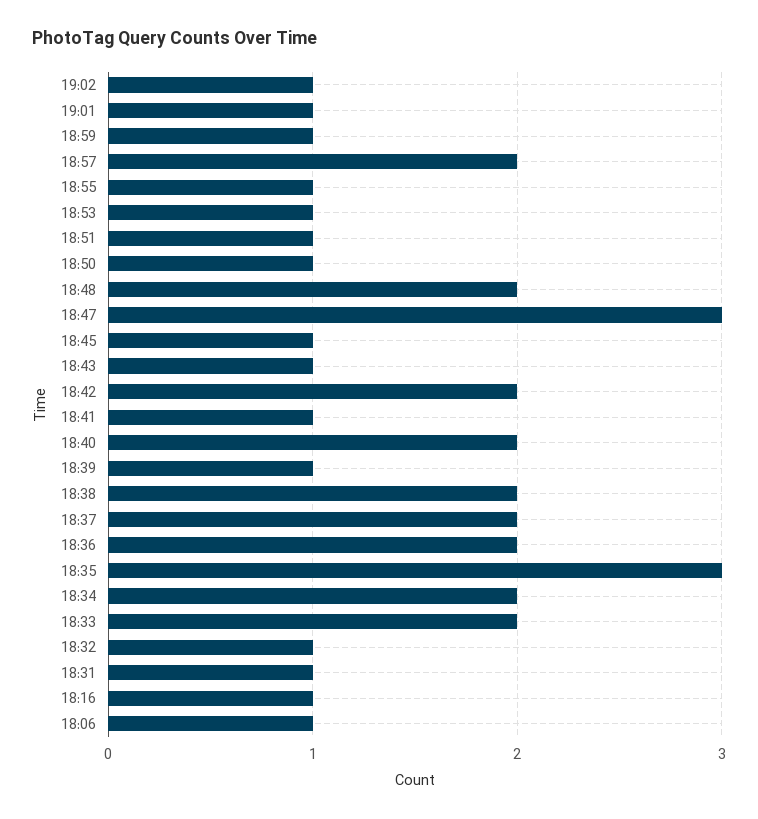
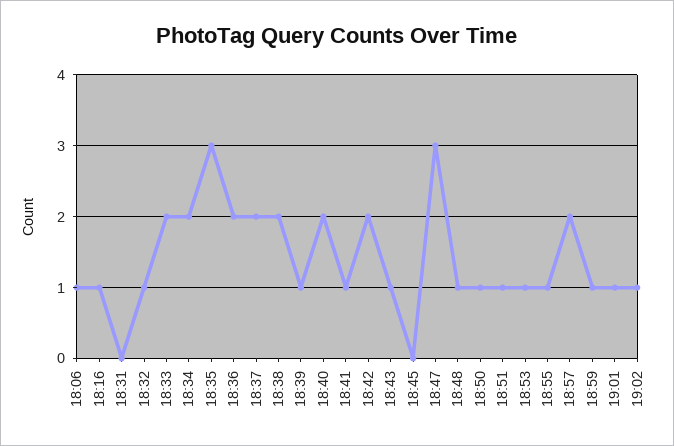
18:48: 2 -> 1
18:45: 1 -> 0
18:31: 1 -> 0

